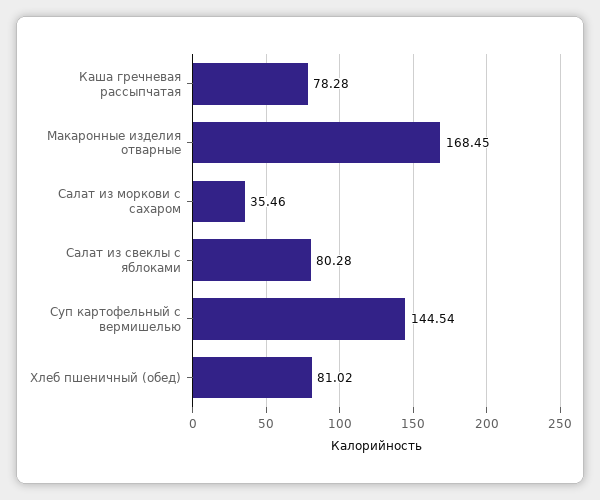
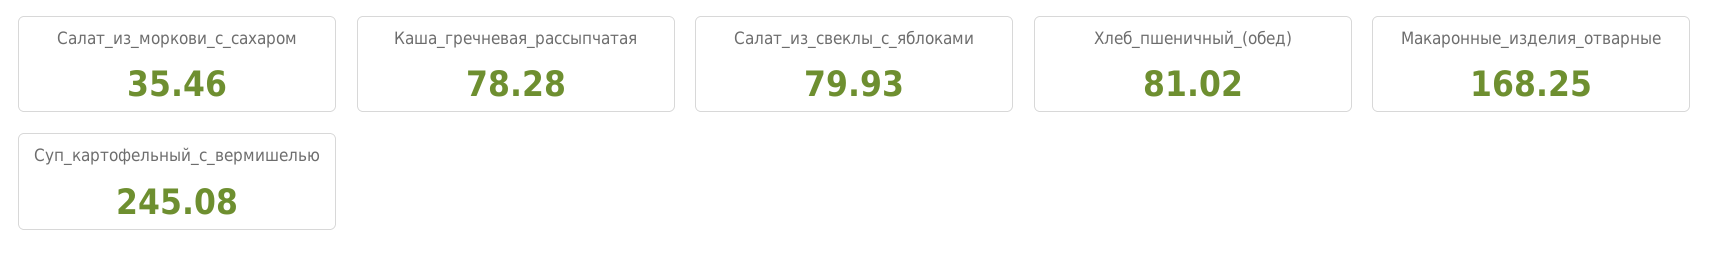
Макаронные изделия отварные: 168.45 -> 168.25
Салат из свеклы с яблоками: 80.28 -> 79.93
Суп картофельный с вермишелью: 144.54 -> 245.08

